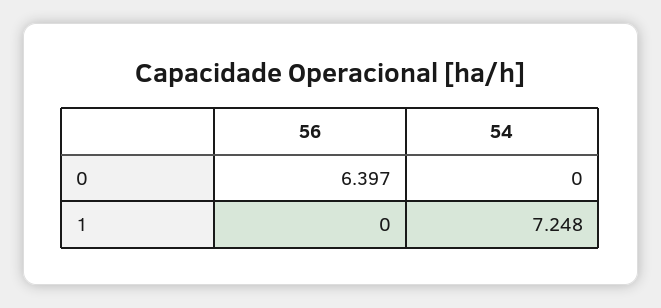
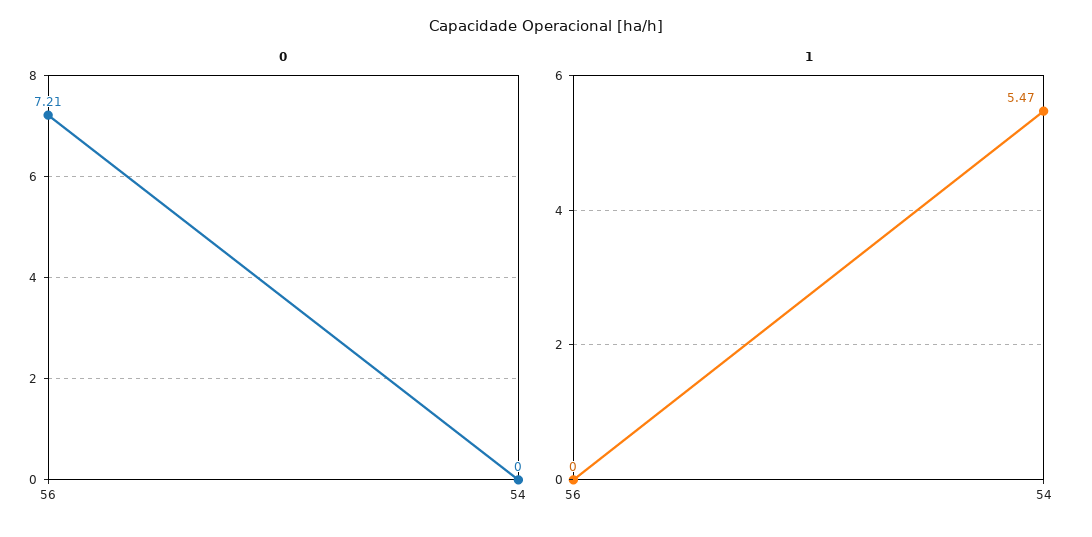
0, 56: 6.397 -> 7.21
1, 54: 7.248 -> 5.47

